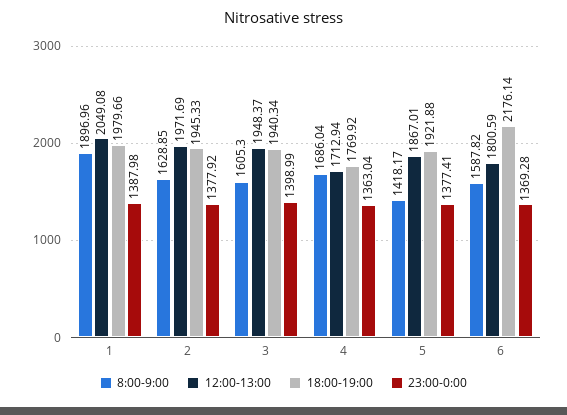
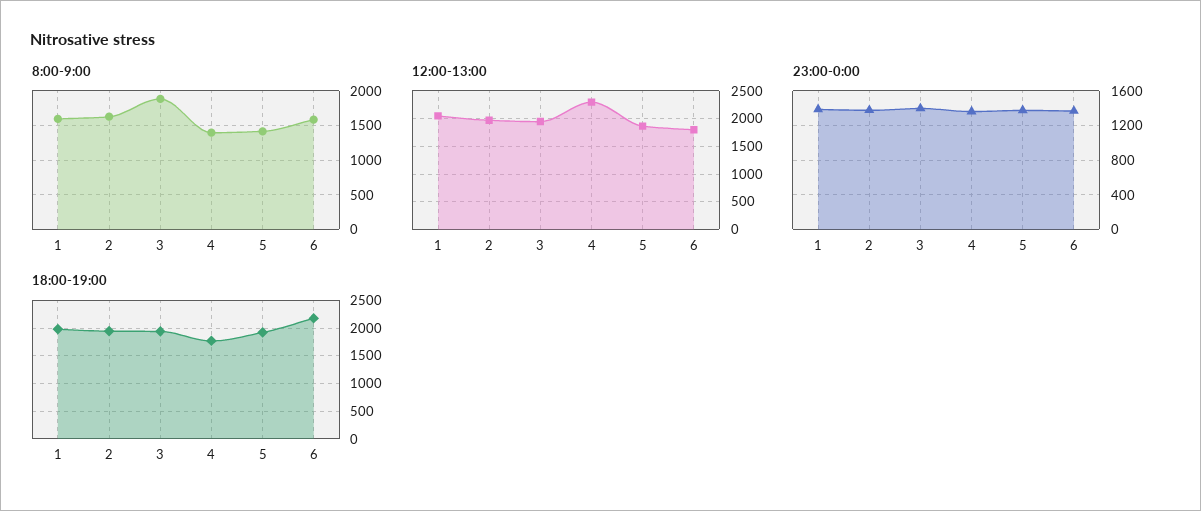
8:00-9:00, 1: 1896.96 -> 1600
8:00-9:00, 3: 1605.3 -> 1900
8:00-9:00, 4: 1686.04 -> 1400
12:00-13:00, 4: 1712.94 -> 2250

